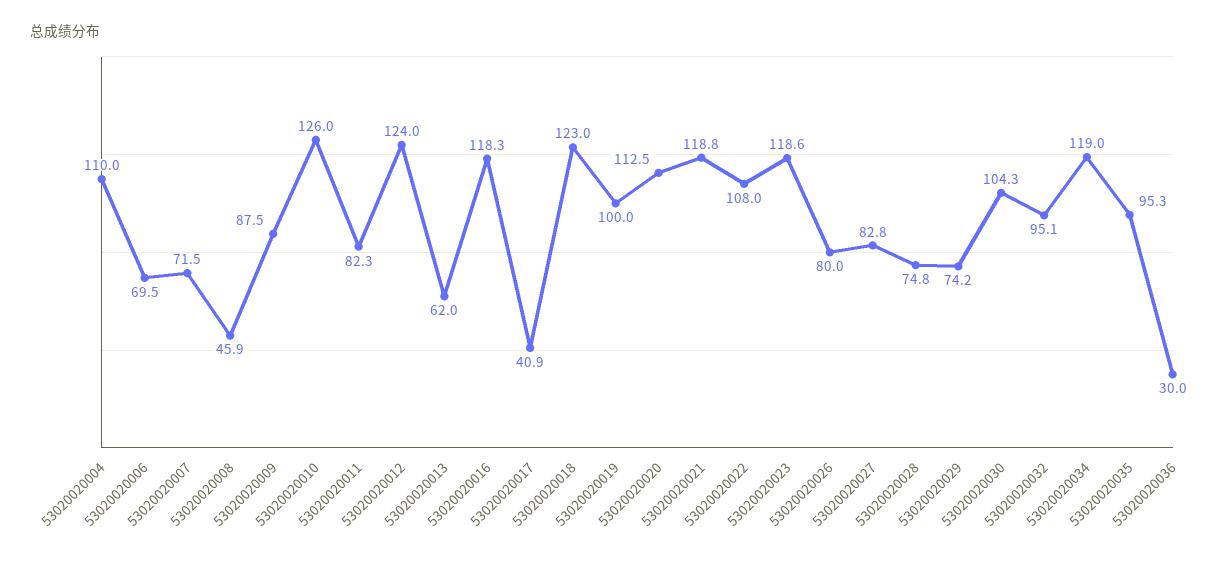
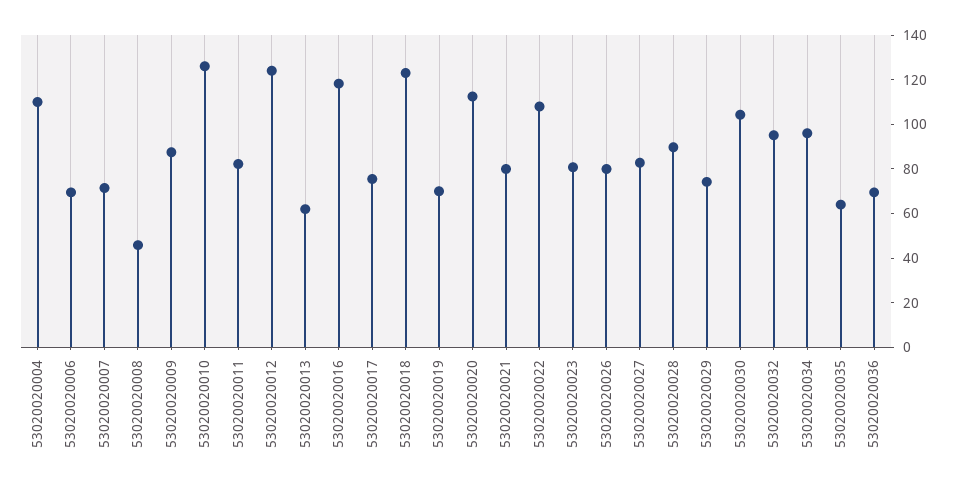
53020020017: 40.9 -> 75
53020020019: 100 -> 70
53020020021: 118.8 -> 80
53020020023: 118.6 -> 80
53020020028: 74.8 -> 90
53020020034: 119 -> 95
53020020035: 95.3 -> 65
53020020036: 30 -> 70

